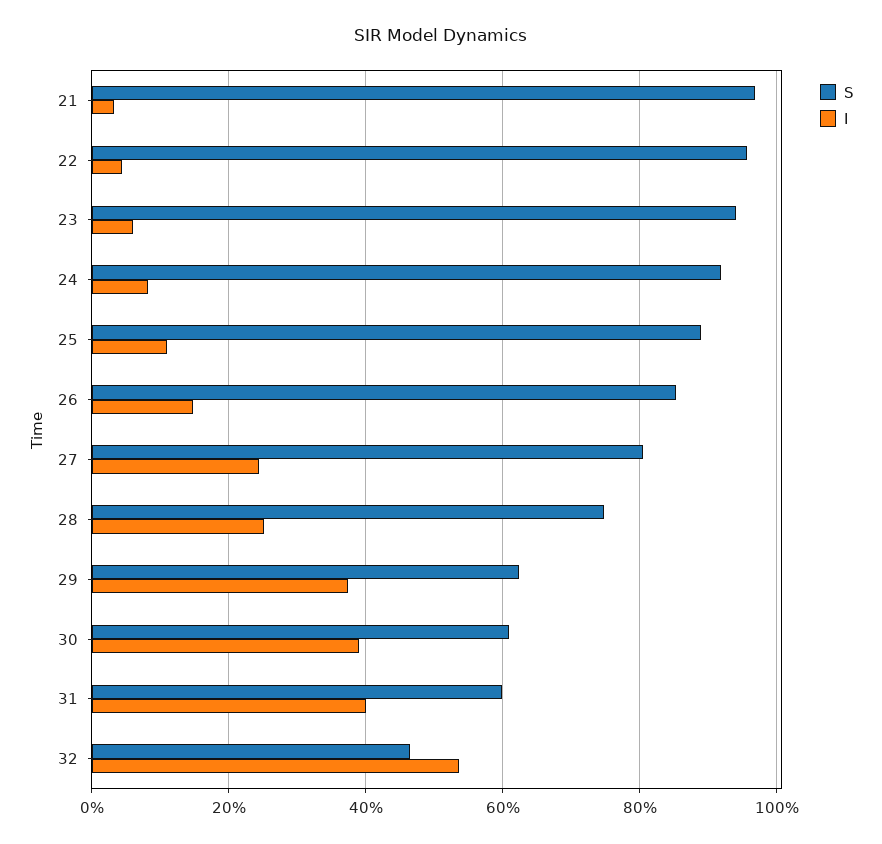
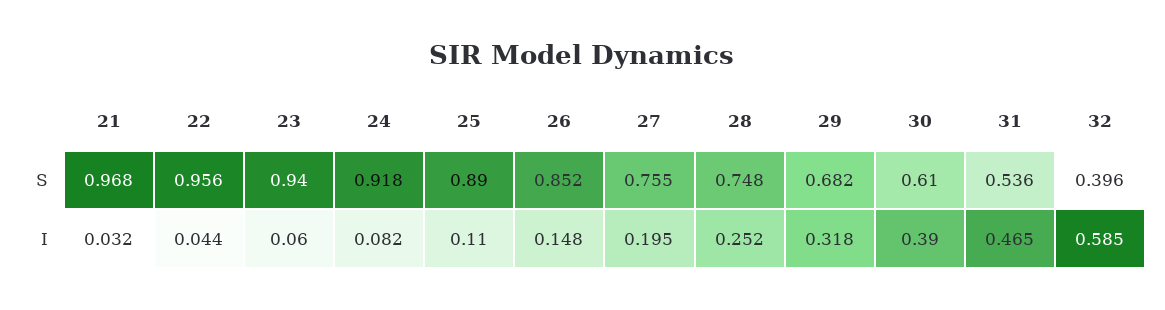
S, 27: 0.8 -> 0.755
I, 27: 0.24 -> 0.195
S, 29: 0.62 -> 0.682
I, 29: 0.38 -> 0.318
S, 31: 0.6 -> 0.536
I, 31: 0.4 -> 0.465
S, 32: 0.46 -> 0.396
I, 32: 0.54 -> 0.585

